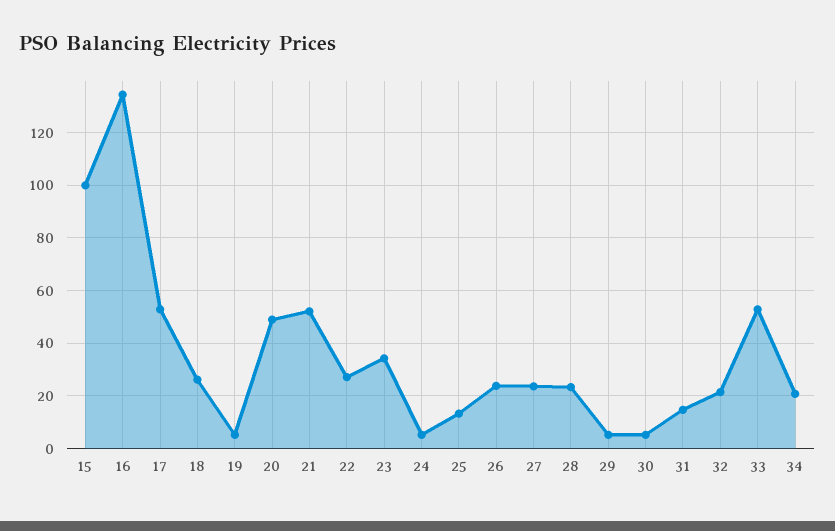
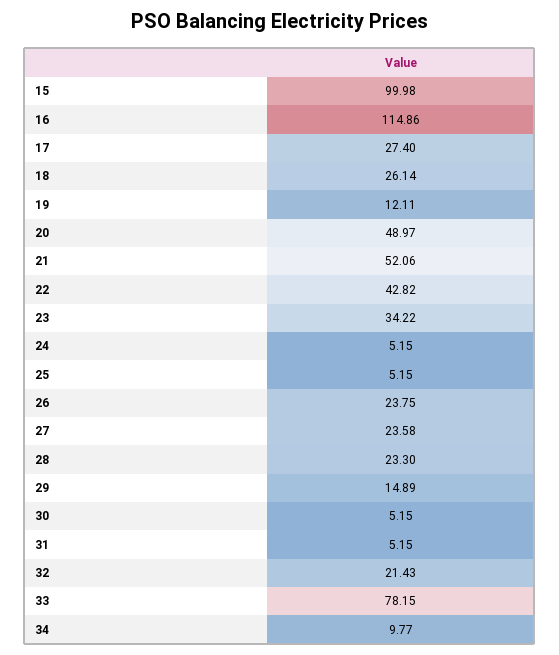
16: 135 -> 114.86
17: 52.5 -> 27.4
19: 5 -> 12.11
22: 27.5 -> 42.82
25: 12.5 -> 5.15
29: 5 -> 14.89
31: 15 -> 5.15
33: 52.5 -> 78.15
34: 20 -> 9.77

